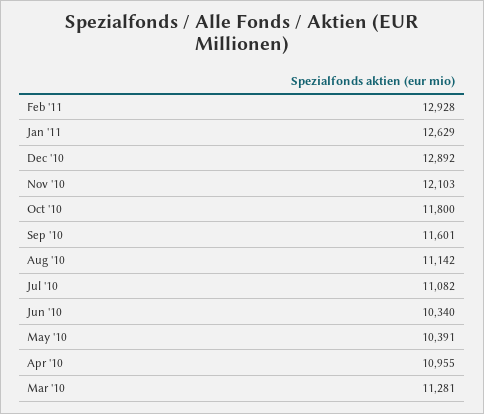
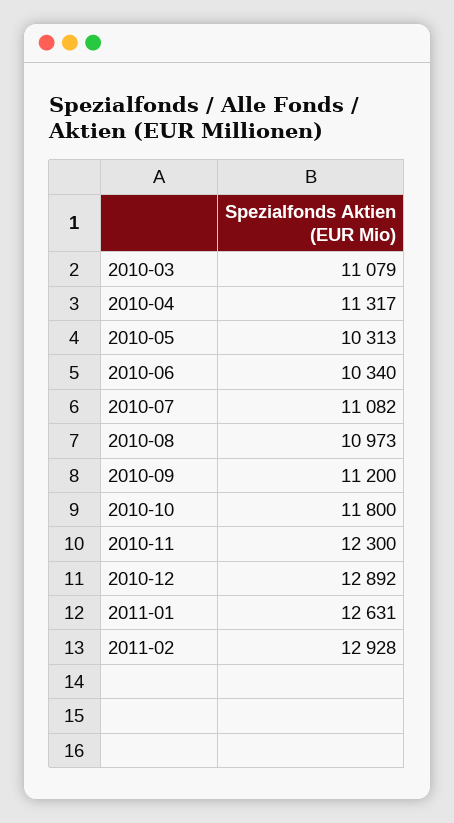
Jan '11: 12629 -> 12631
Nov '10: 12103 -> 12300
Sep '10: 11601 -> 11200
Aug '10: 11142 -> 10973
May '10: 10391 -> 10313
Apr '10: 10955 -> 11317
Mar '10: 11281 -> 11079

